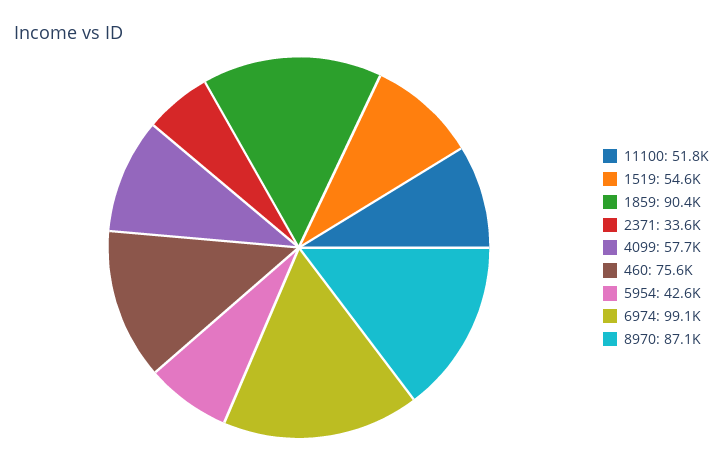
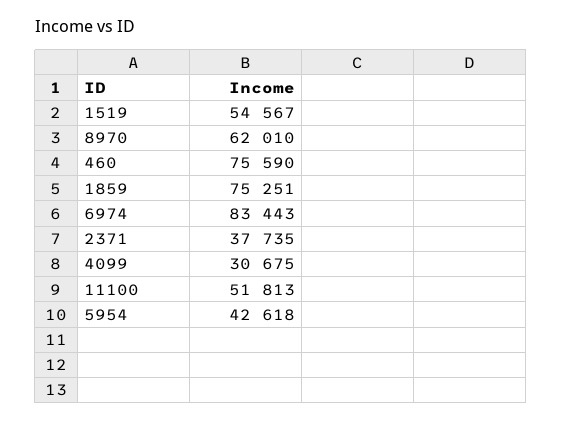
1859: 90400 -> 75251
2371: 33600 -> 37735
4099: 57700 -> 30675
6974: 99100 -> 83443
8970: 87100 -> 62010

